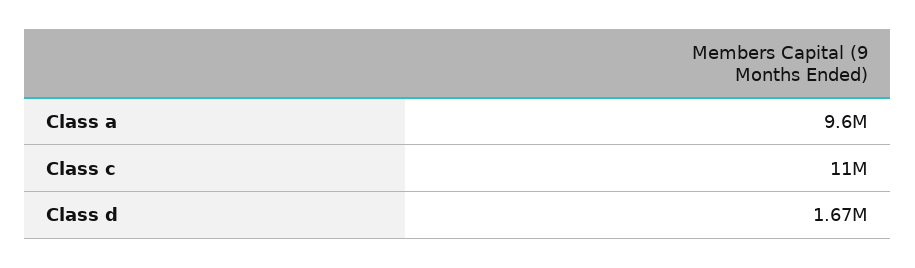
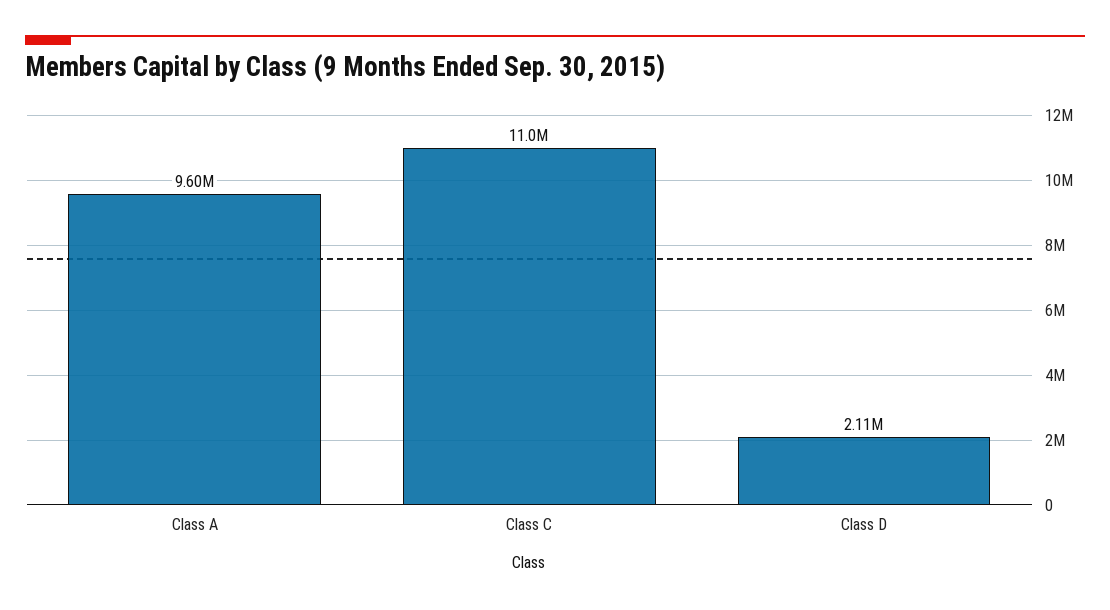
Class d: 1670000 -> 2110000

